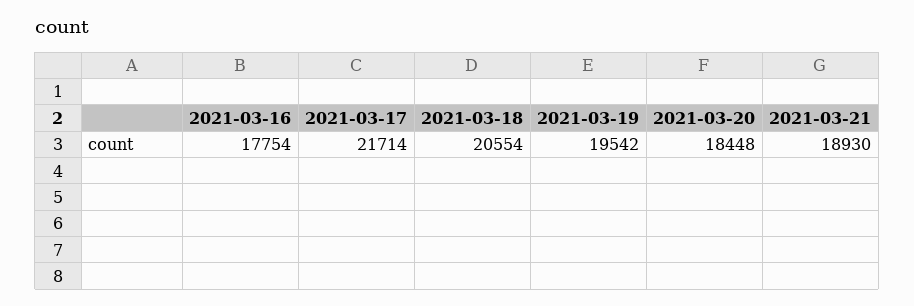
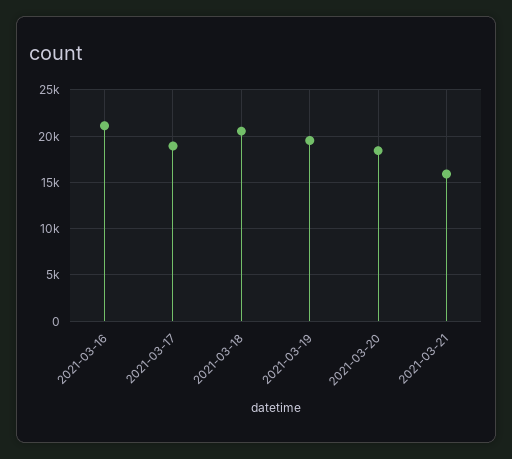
2021-03-16: 17754 -> 21000
2021-03-17: 21714 -> 19000
2021-03-21: 18930 -> 16000

